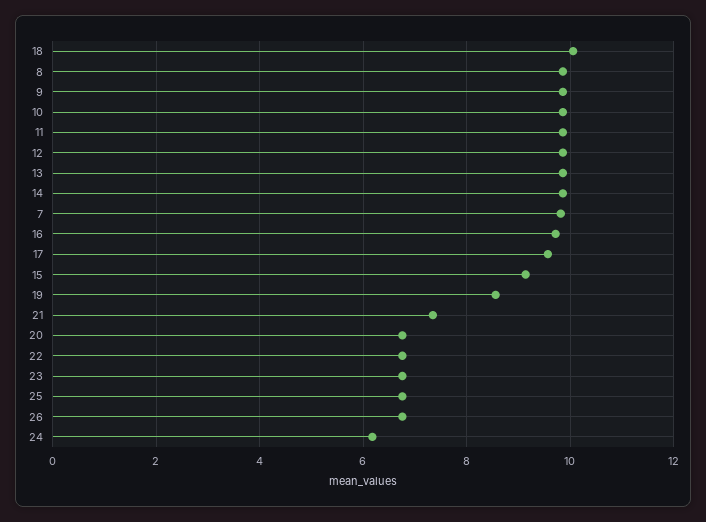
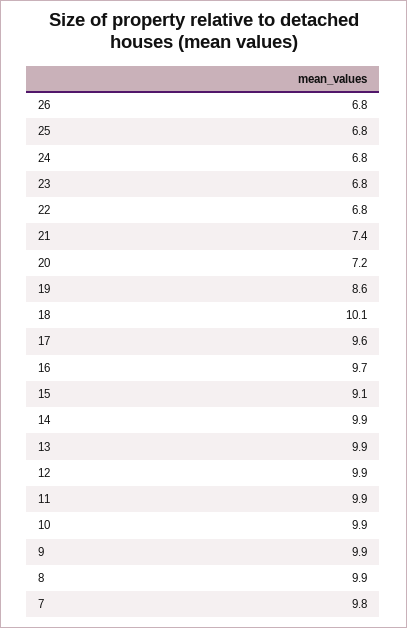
20: 6.8 -> 7.2
24: 6.2 -> 6.8

